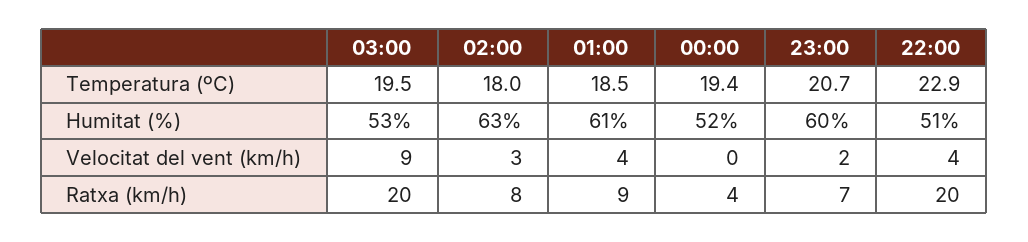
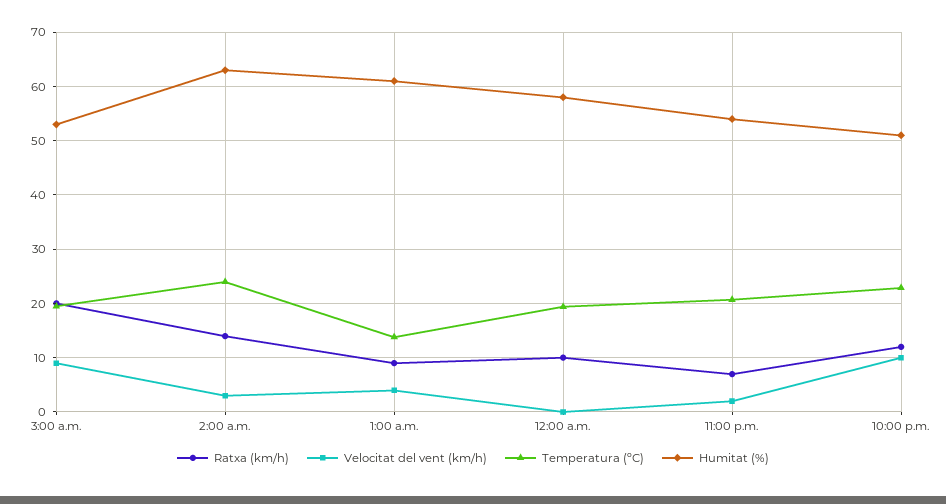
Temperatura (ºC), 02:00: 18 -> 24
Temperatura (ºC), 01:00: 18.5 -> 14
Humitat (%), 00:00: 52 -> 58
Humitat (%), 23:00: 60 -> 54
Velocitat del vent (km/h), 22:00: 4 -> 10
Ratxa (km/h), 02:00: 8 -> 14
Ratxa (km/h), 00:00: 4 -> 10
Ratxa (km/h), 22:00: 20 -> 12

